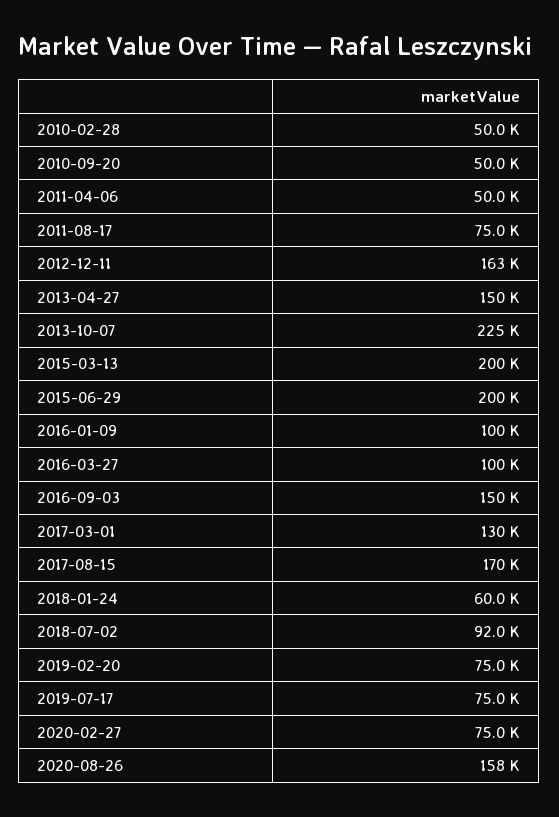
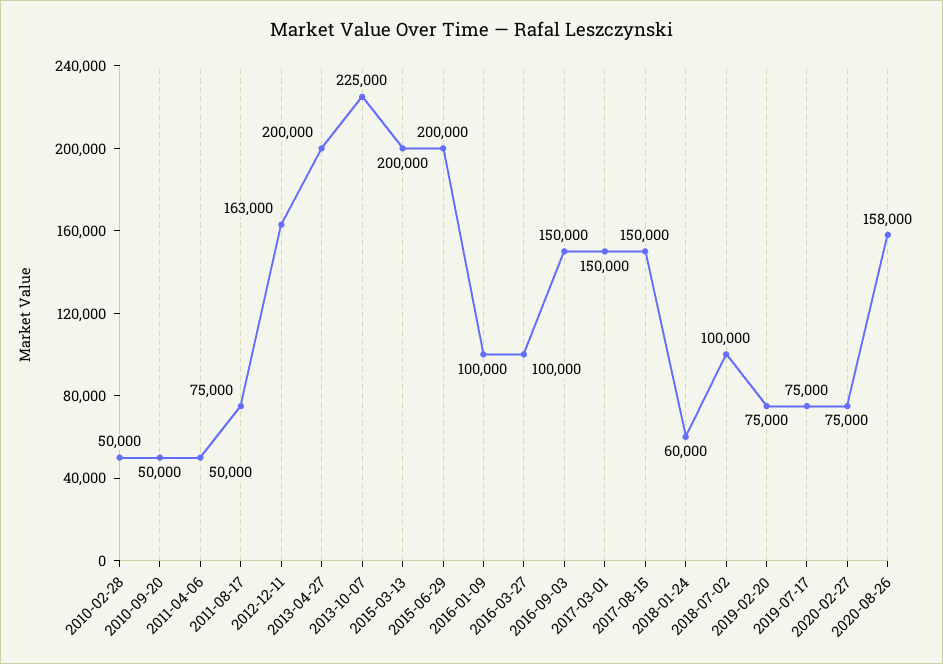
2013-04-27: 150000 -> 200000
2017-03-01: 130000 -> 150000
2017-08-15: 170000 -> 150000
2018-07-02: 92000 -> 100000

